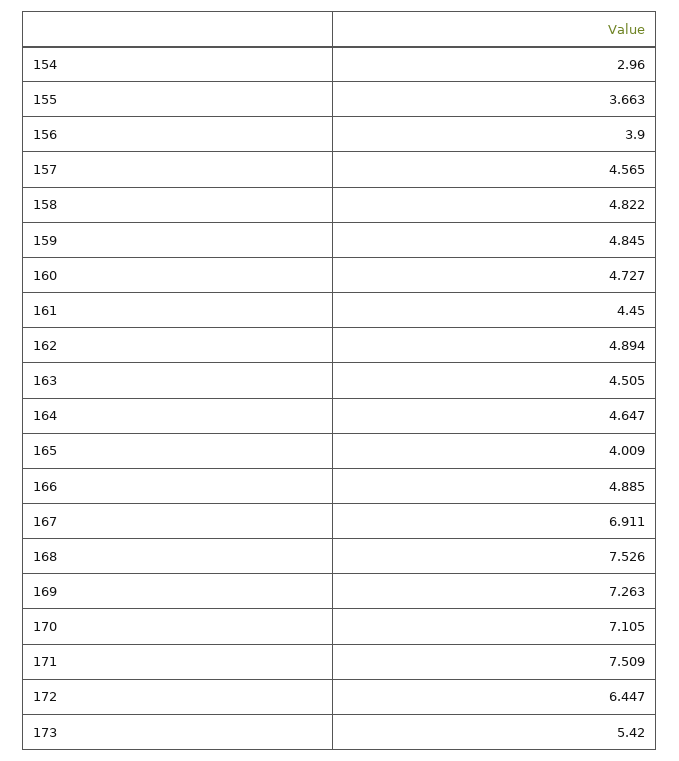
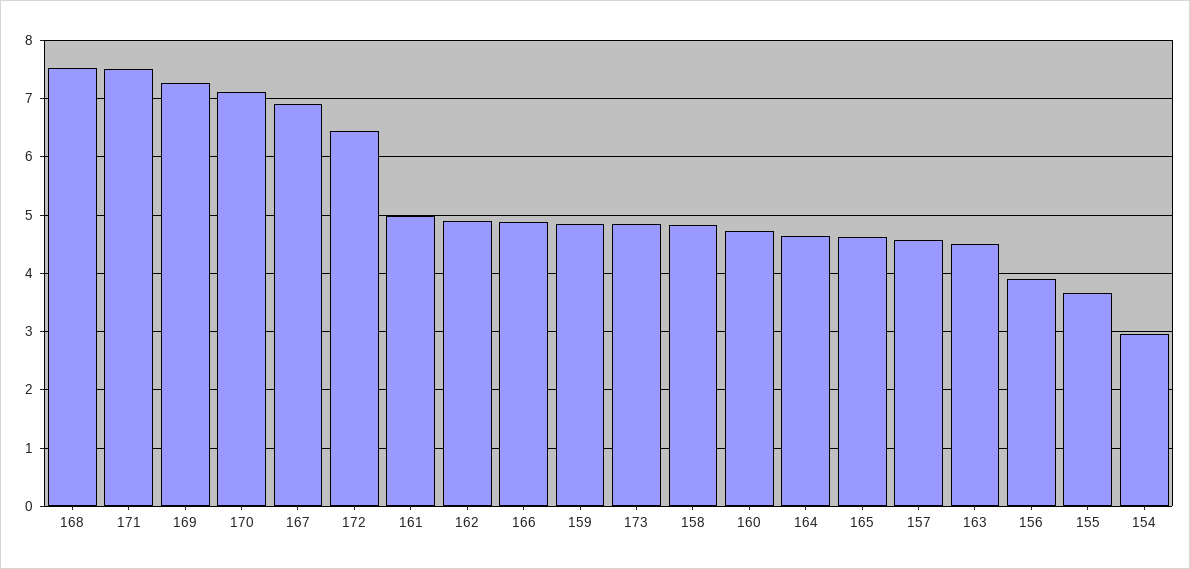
161: 4.45 -> 5
165: 4.009 -> 4.6
173: 5.42 -> 4.8

